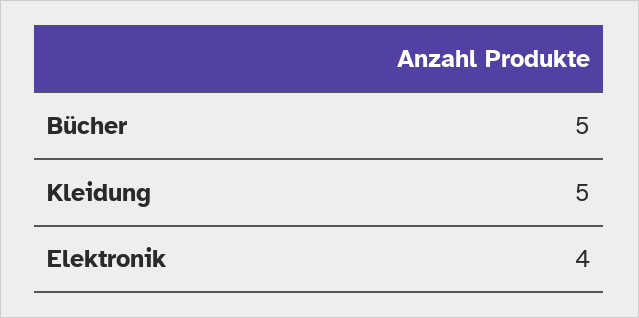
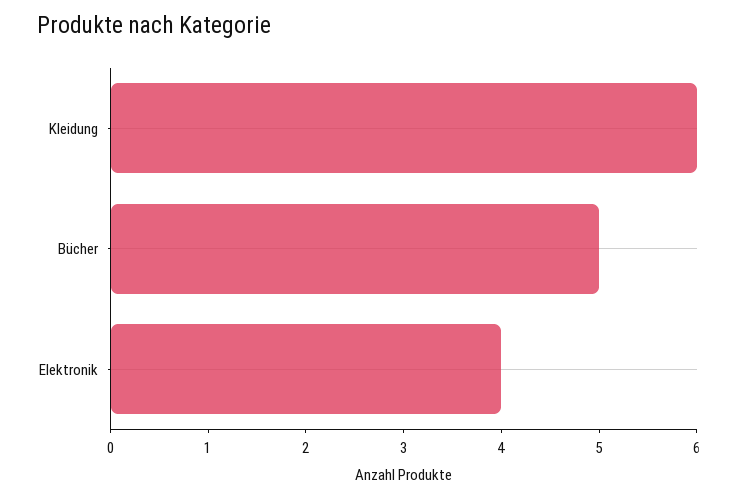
Kleidung: 5 -> 6

